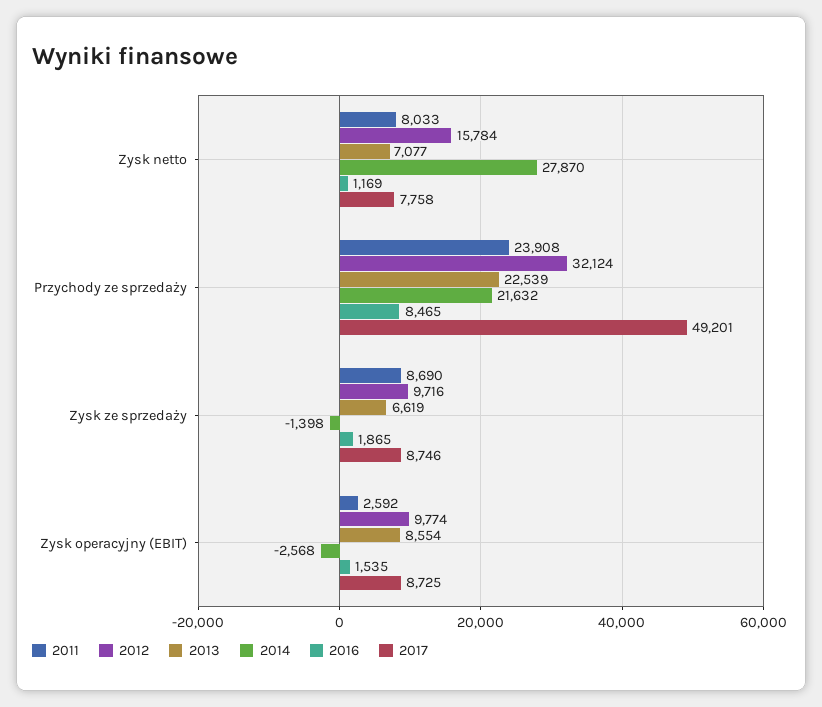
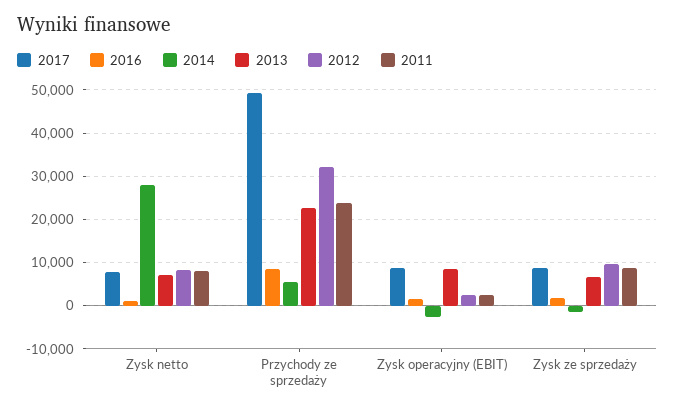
2012, Zysk netto: 15784 -> 8000
2014, Przychody ze sprzedaży: 21632 -> 6000
2012, Zysk operacyjny (EBIT): 9774 -> 2000

